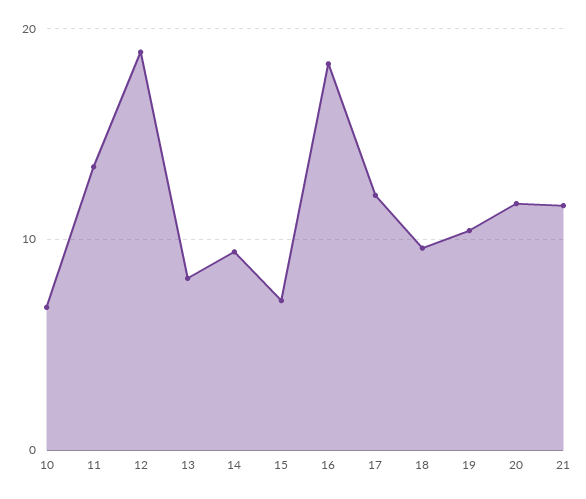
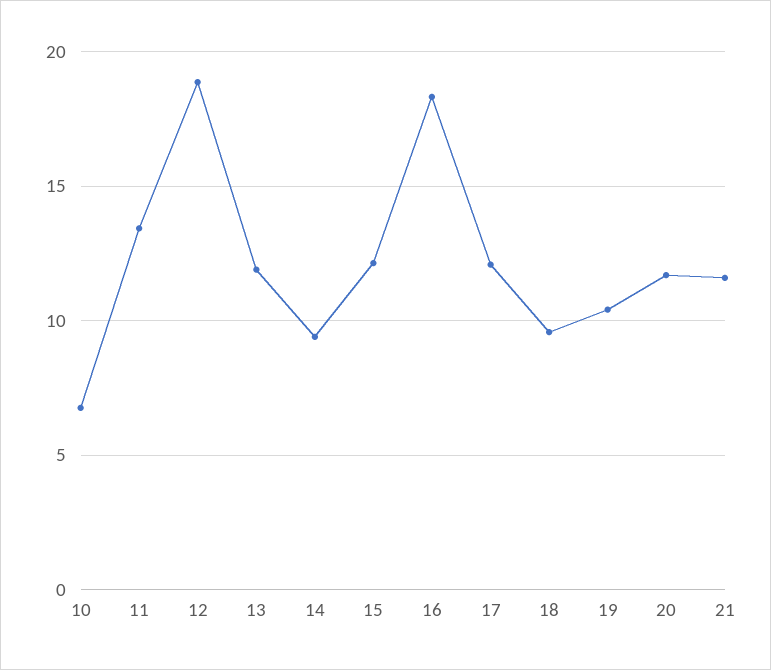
13: 8 -> 12
15: 7 -> 12

